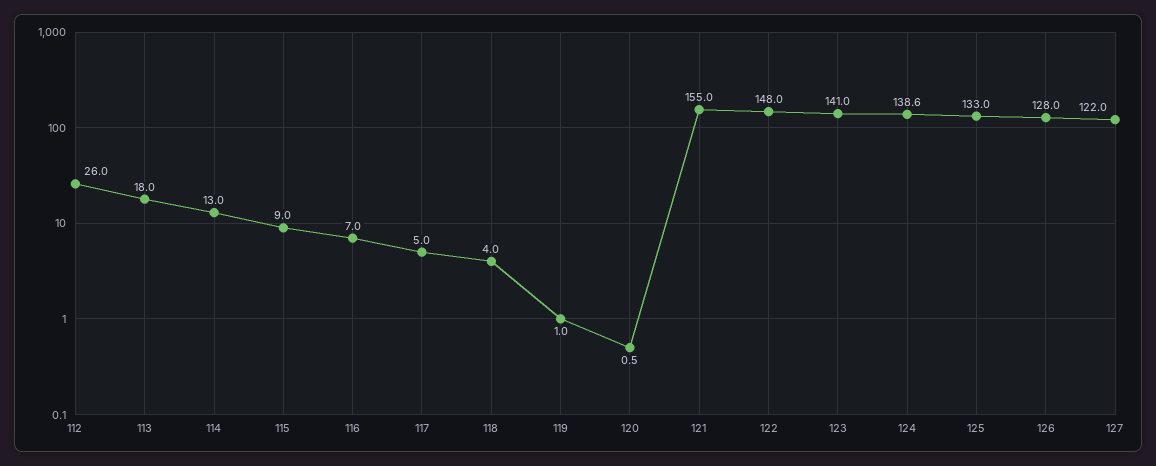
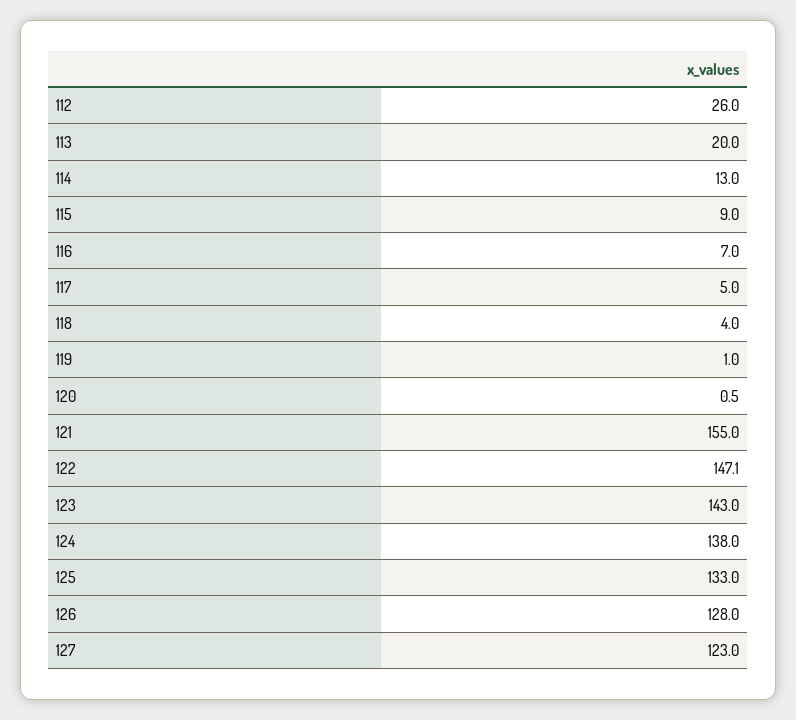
113: 18 -> 20
122: 148 -> 147.1
123: 141 -> 143
124: 138.6 -> 138
127: 122 -> 123

